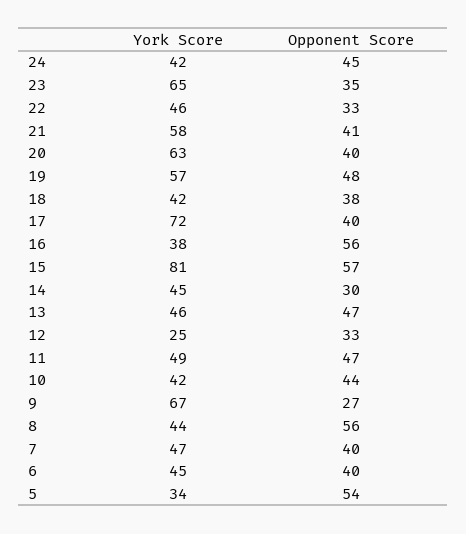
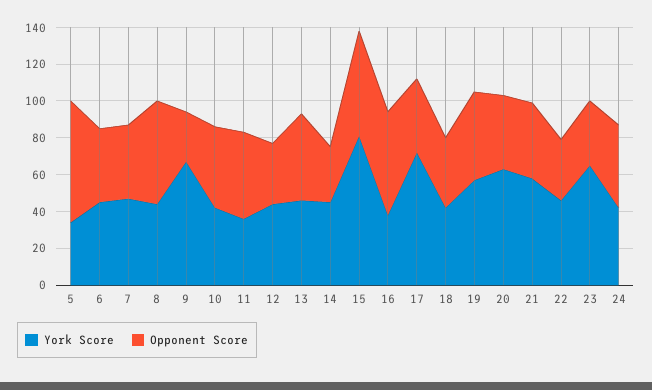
York Score, 12: 25 -> 45
York Score, 11: 49 -> 35
Opponent Score, 5: 54 -> 65

